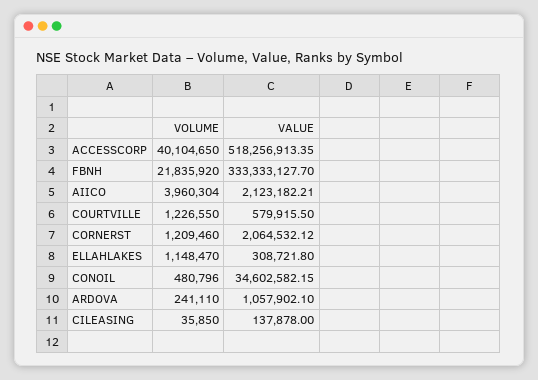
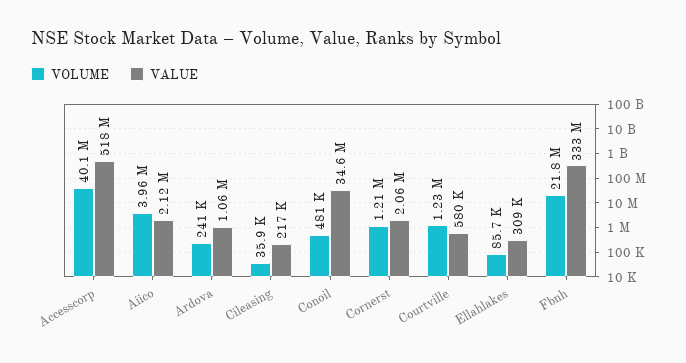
VOLUME, ELLAHLAKES: 1148470 -> 85700
VALUE, CILEASING: 137878 -> 217000

